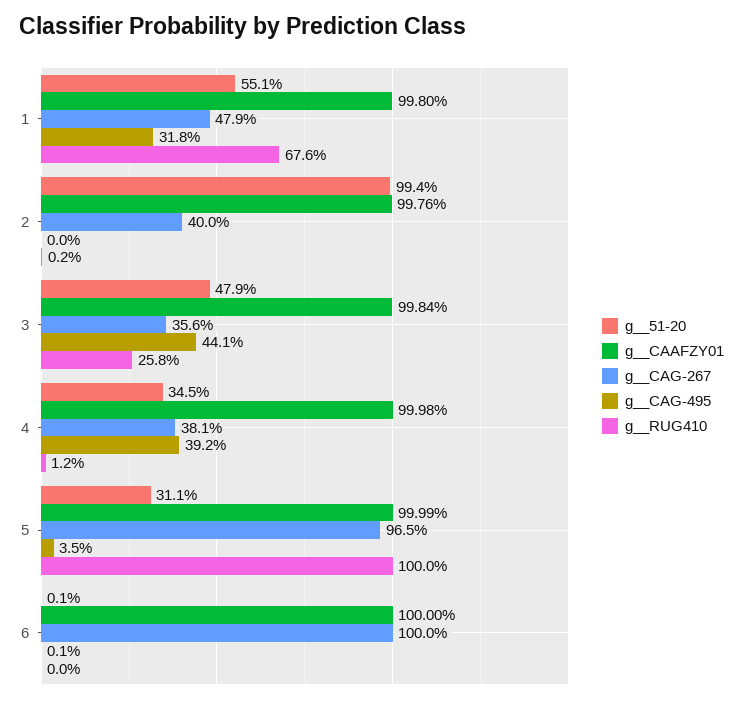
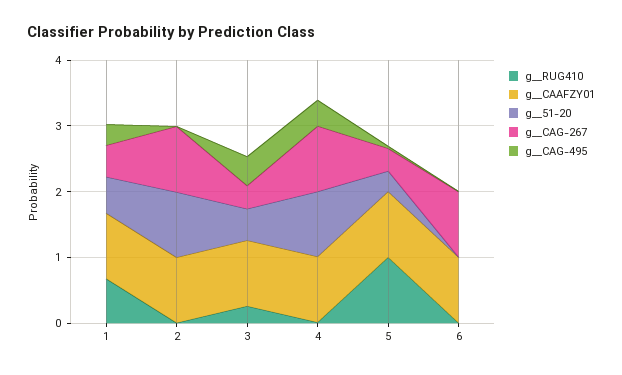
g__CAG-267, 2: 0.4 -> 1
g__51-20, 4: 0.345 -> 1
g__CAG-267, 4: 0.381 -> 1
g__CAG-267, 5: 0.965 -> 0.4

